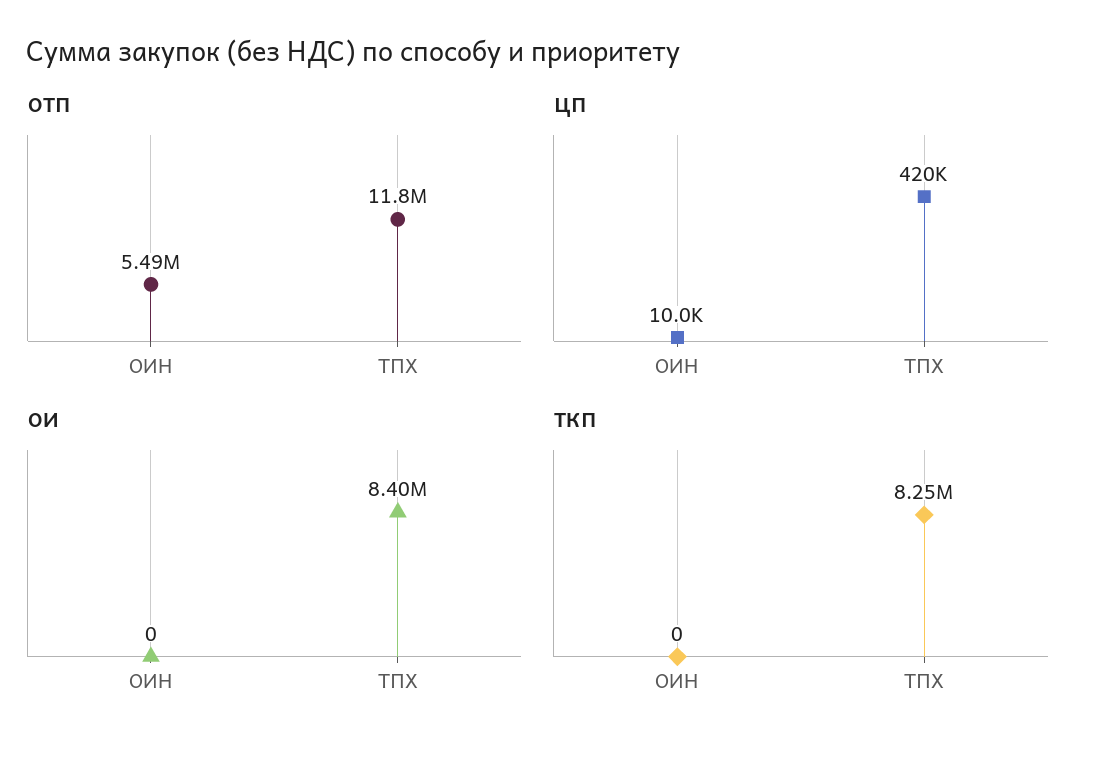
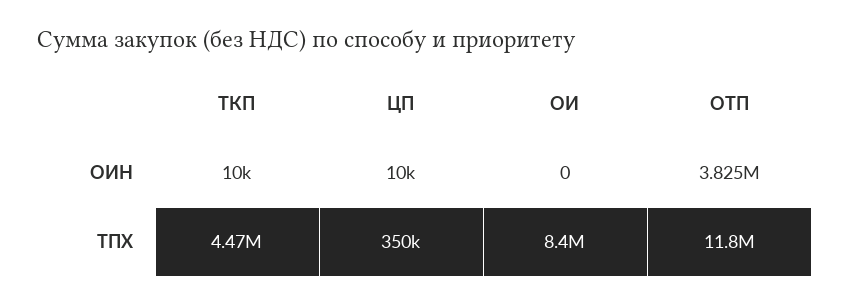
ОТП, ОИН: 5490000 -> 3825000
ЦП, ТПХ: 420000 -> 350000
ТКП, ОИН: 0 -> 10000
ТКП, ТПХ: 8250000 -> 4470000

